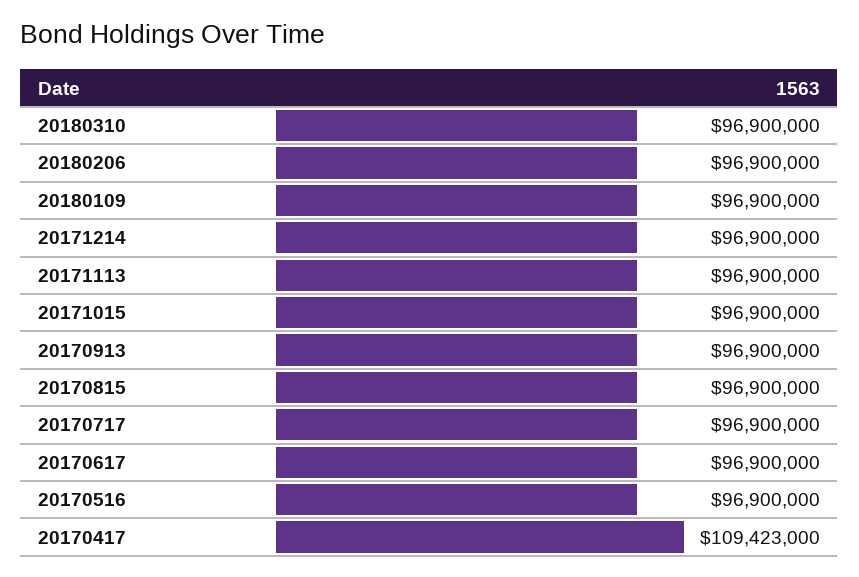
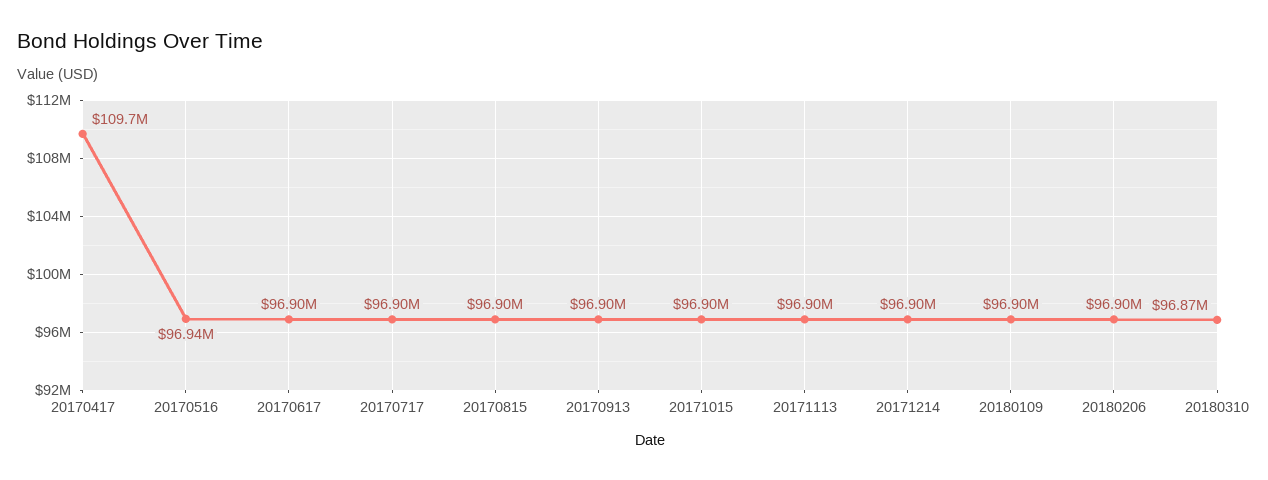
20180310: 96900000 -> 96870000
20170516: 96900000 -> 96940000
20170417: 109423000 -> 109700000

